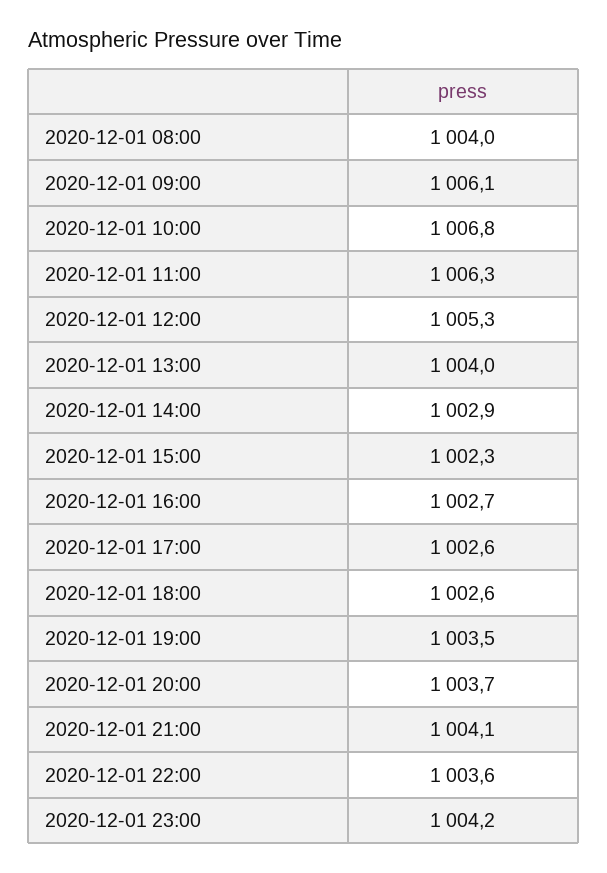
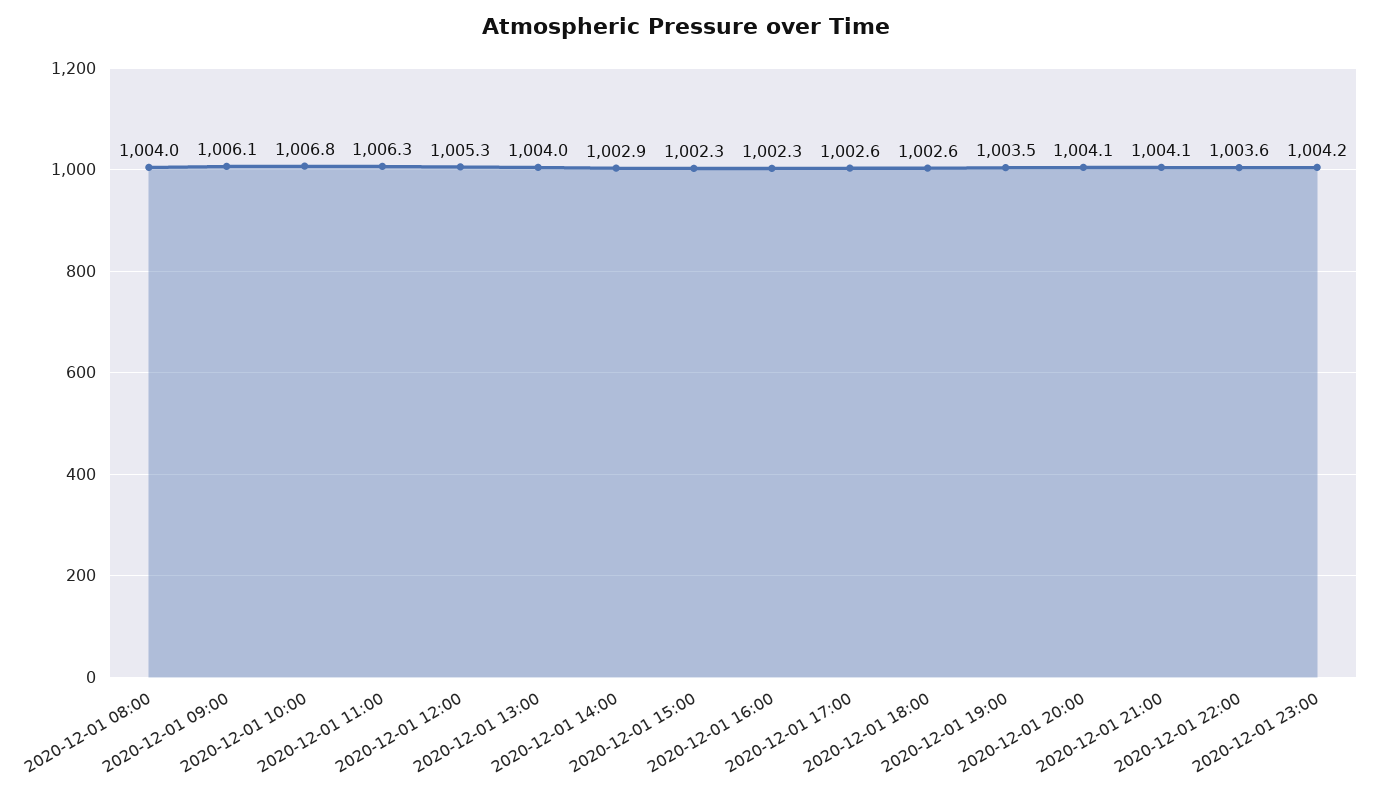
2020-12-01 16:00: 1002.7 -> 1002.3
2020-12-01 20:00: 1003.7 -> 1004.1

